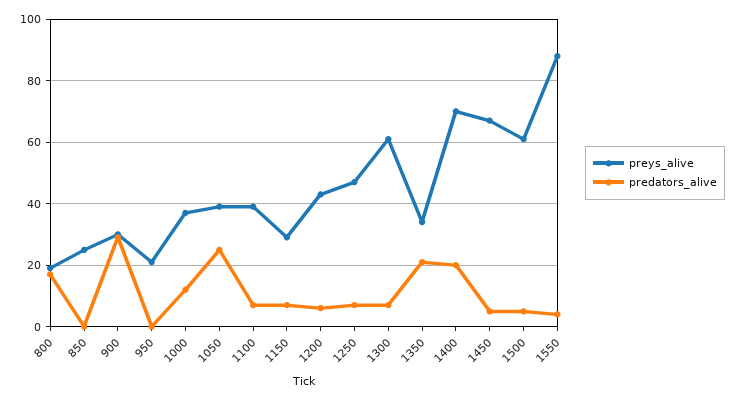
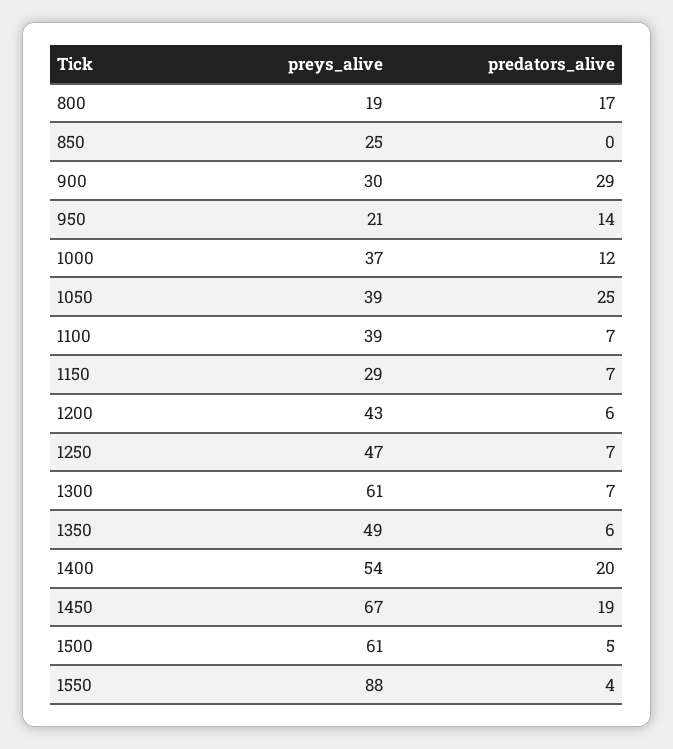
predators_alive, 950: 0 -> 14
preys_alive, 1350: 35 -> 49
predators_alive, 1350: 20 -> 6
preys_alive, 1400: 70 -> 54
predators_alive, 1450: 5 -> 19

